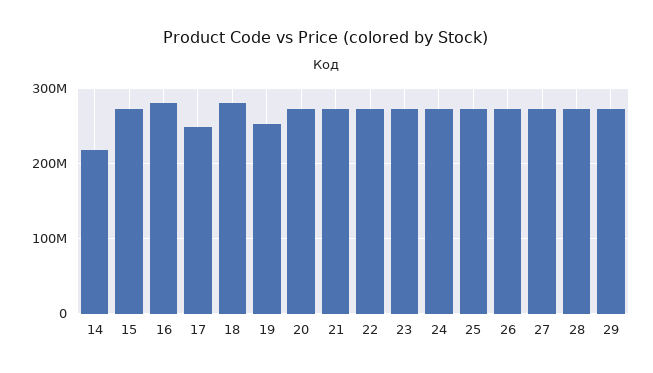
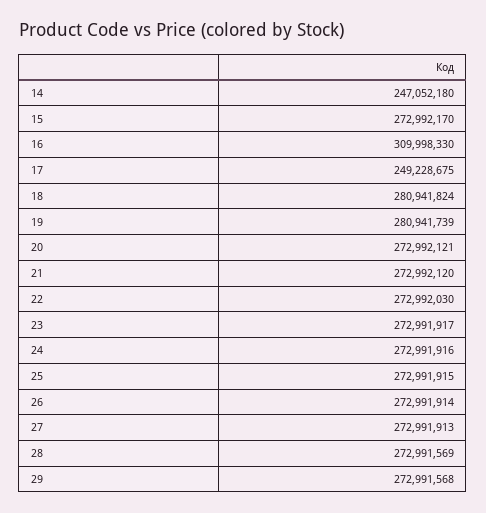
14: 220000000 -> 247052180
16: 280000000 -> 309998330
19: 250000000 -> 280941739

